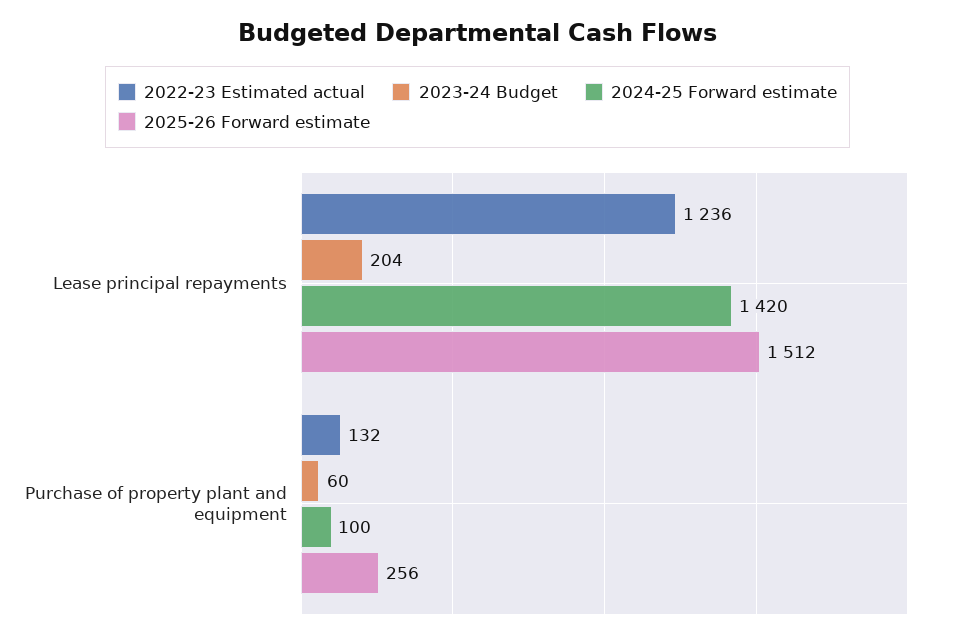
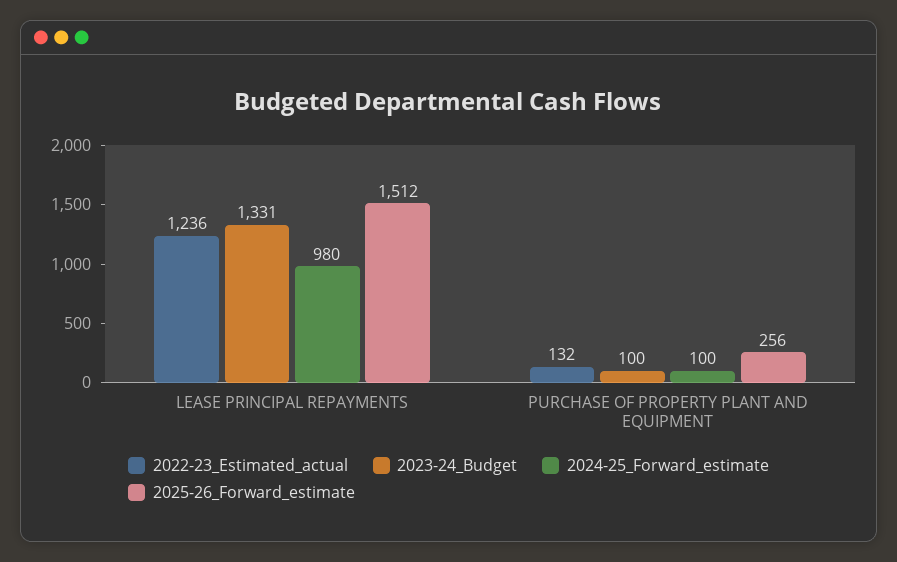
2023-24 Budget, Lease principal repayments: 204 -> 1331
2024-25 Forward estimate, Lease principal repayments: 1420 -> 980
2023-24 Budget, Purchase of property plant and equipment: 60 -> 100

